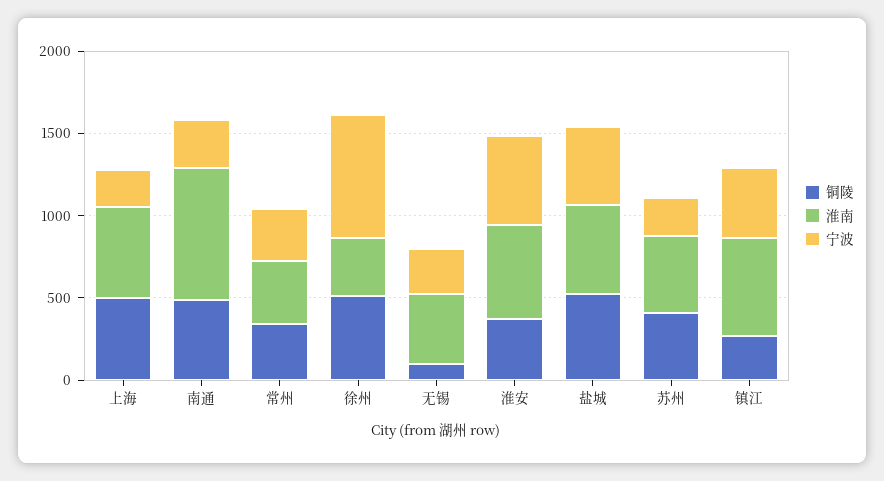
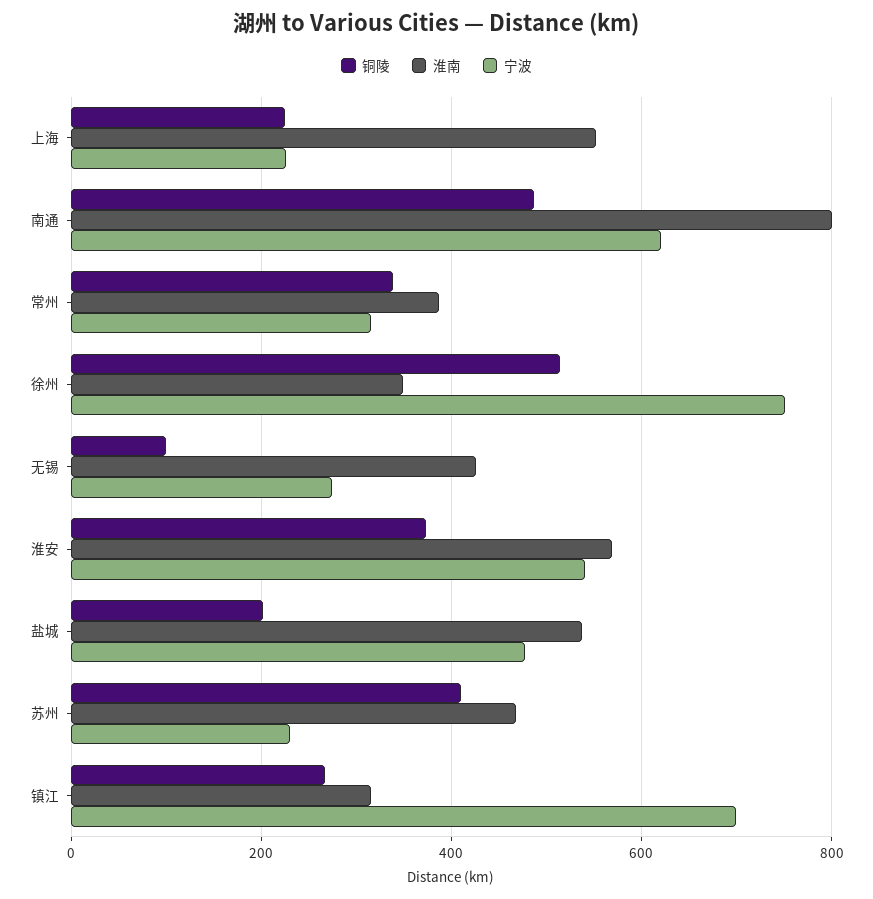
铜陵, 上海: 500 -> 220
宁波, 南通: 300 -> 620
铜陵, 盐城: 500 -> 200
淮南, 镇江: 600 -> 320
宁波, 镇江: 400 -> 700

